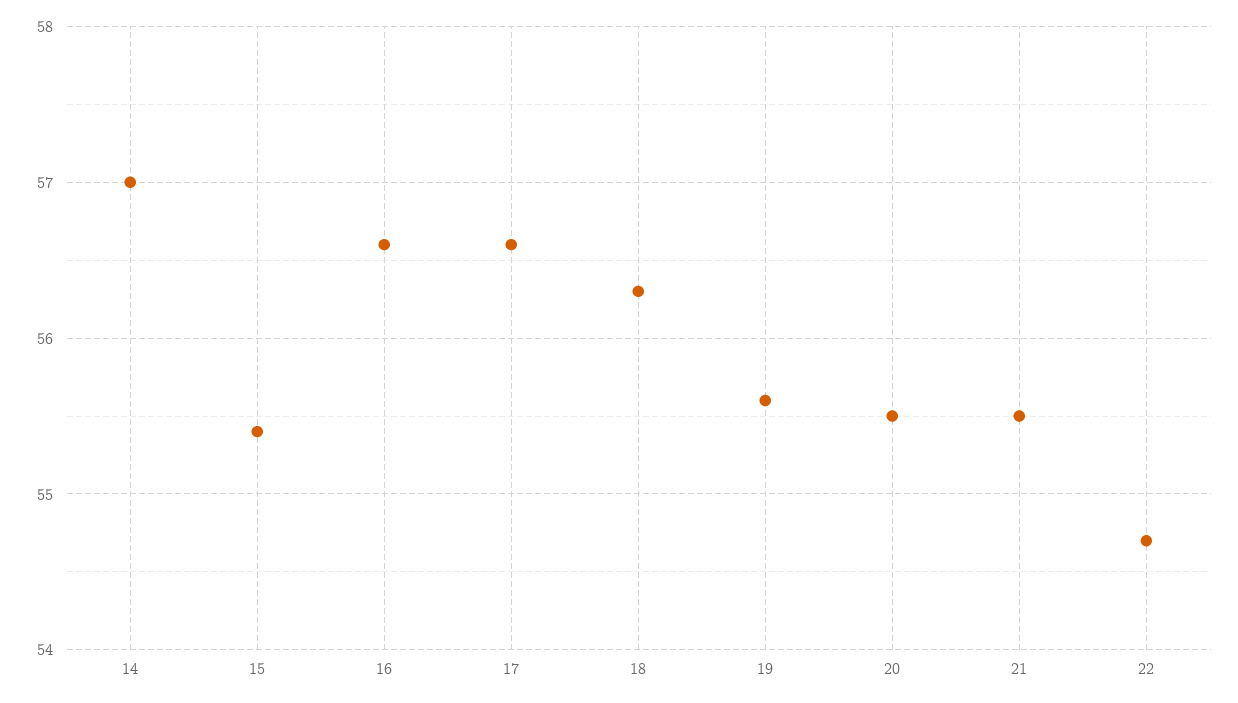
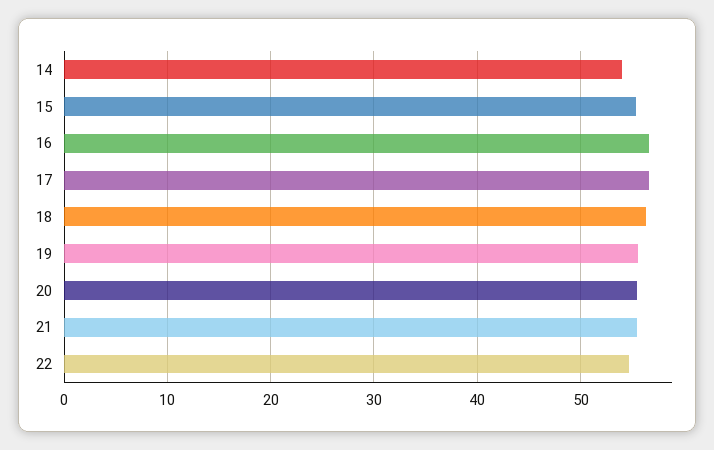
14: 57 -> 54

